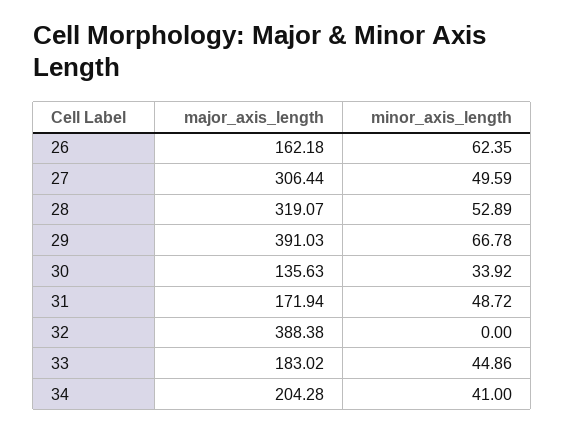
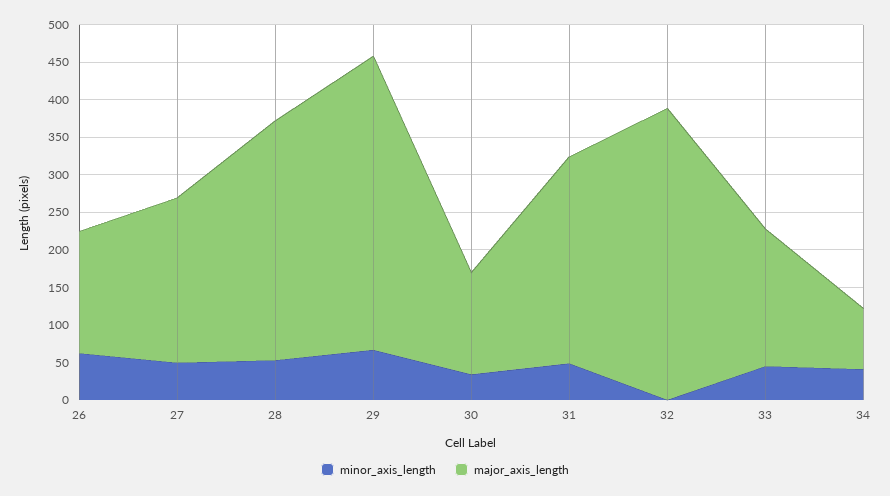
major_axis_length, 27: 306.44 -> 225
major_axis_length, 31: 171.94 -> 275
major_axis_length, 34: 204.28 -> 75

